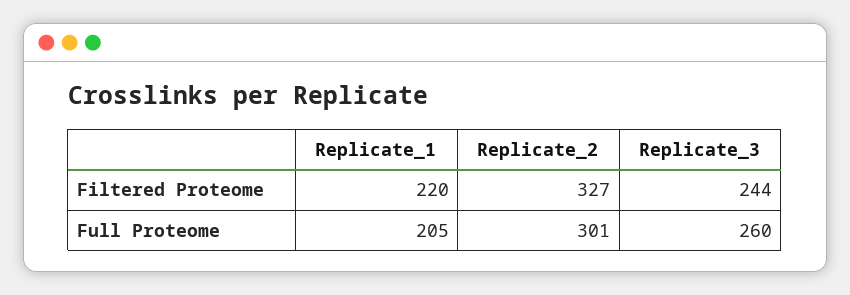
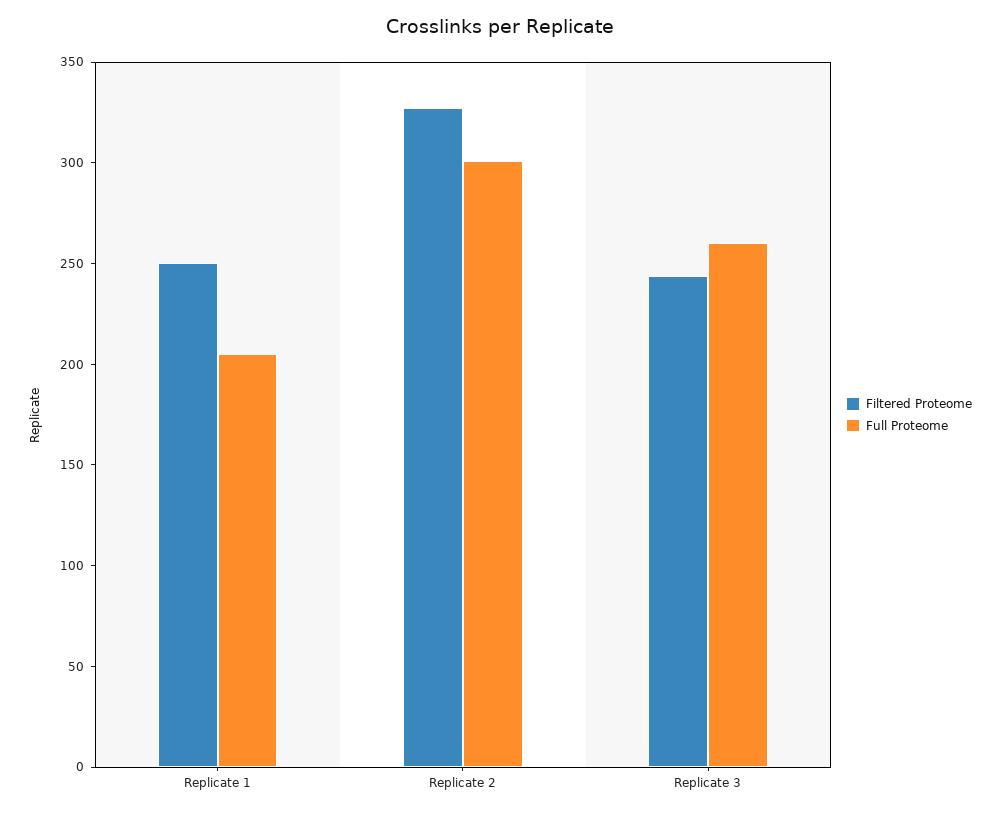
Filtered Proteome, Replicate_1: 220 -> 250

